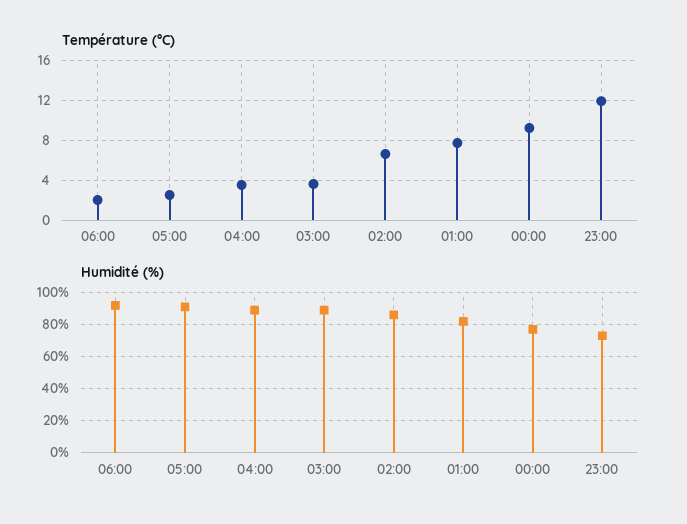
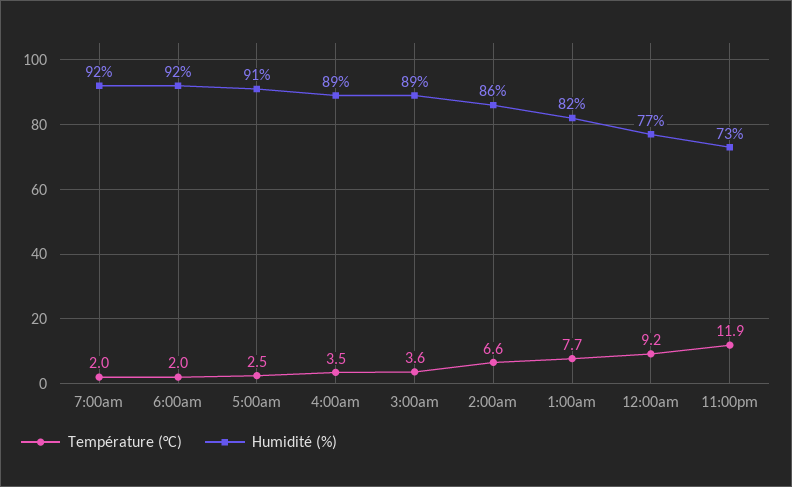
Température (°C), 7:00am: none -> 2
Humidité (%), 7:00am: none -> 92

